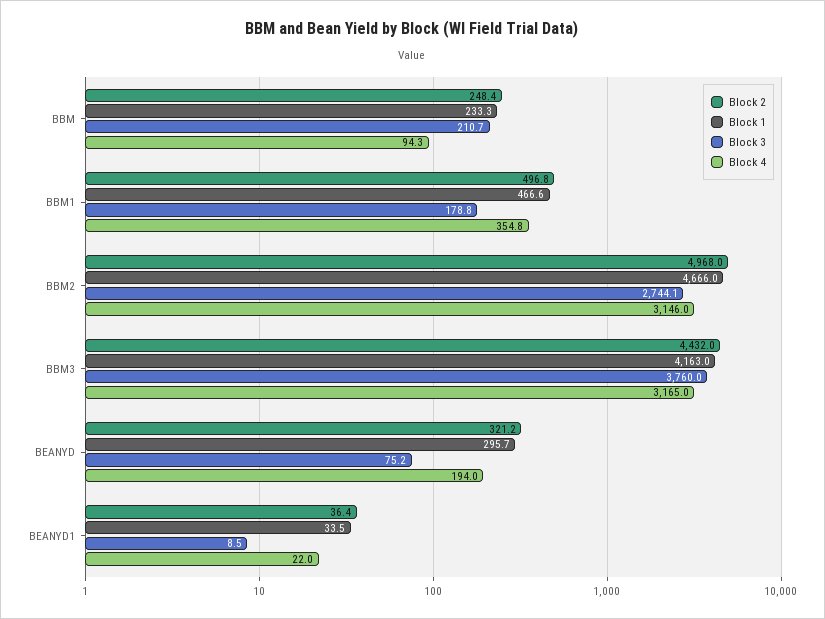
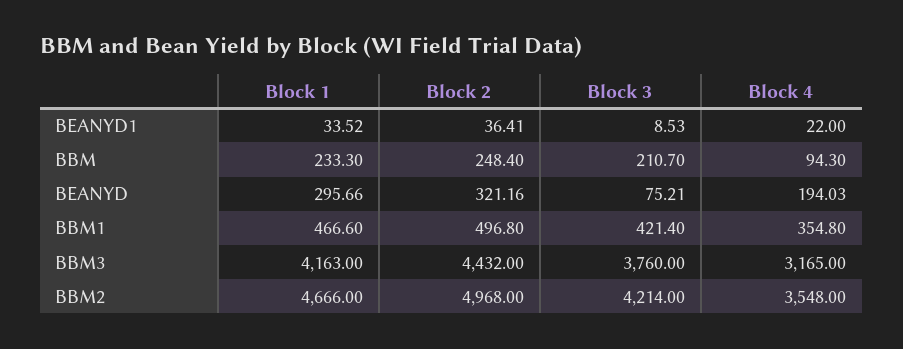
Block 3, BBM1: 178.8 -> 421.4
Block 3, BBM2: 2744.1 -> 4214
Block 4, BBM2: 3146 -> 3548

